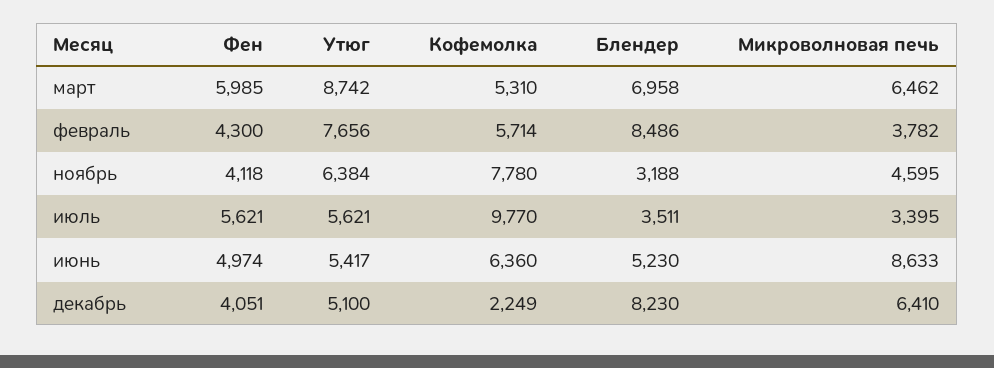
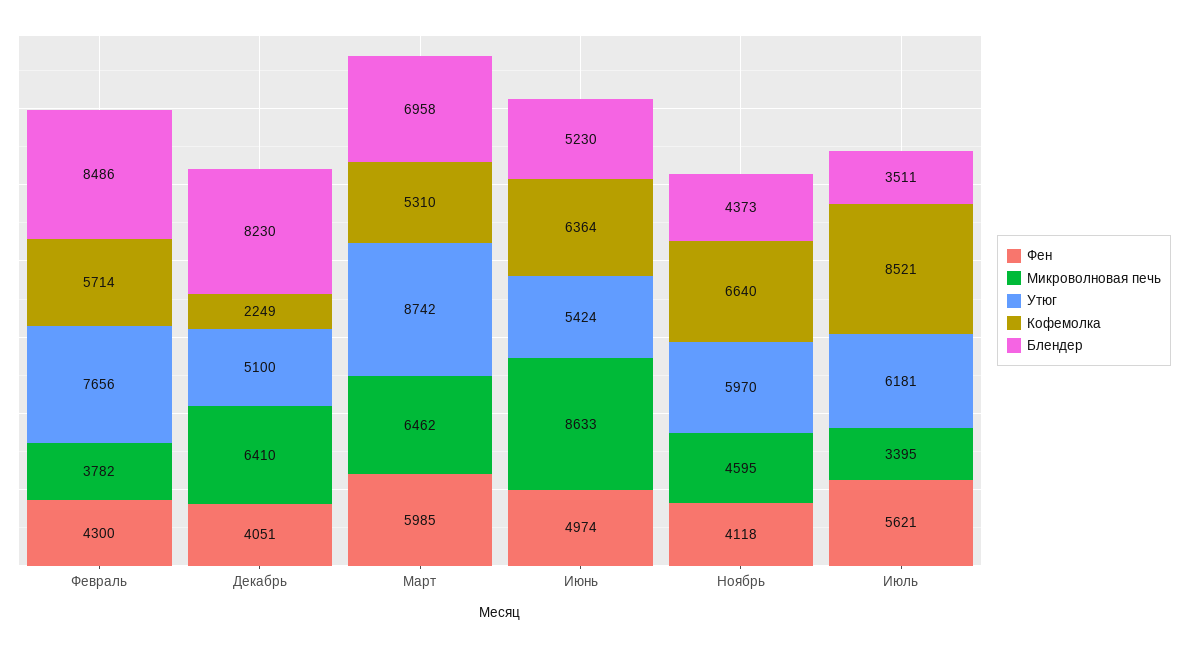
Утюг, ноябрь: 6384 -> 5970
Кофемолка, ноябрь: 7780 -> 6640
Блендер, ноябрь: 3188 -> 4373
Утюг, июль: 5621 -> 6181
Кофемолка, июль: 9770 -> 8521
Утюг, июнь: 5417 -> 5424
Кофемолка, июнь: 6360 -> 6364

